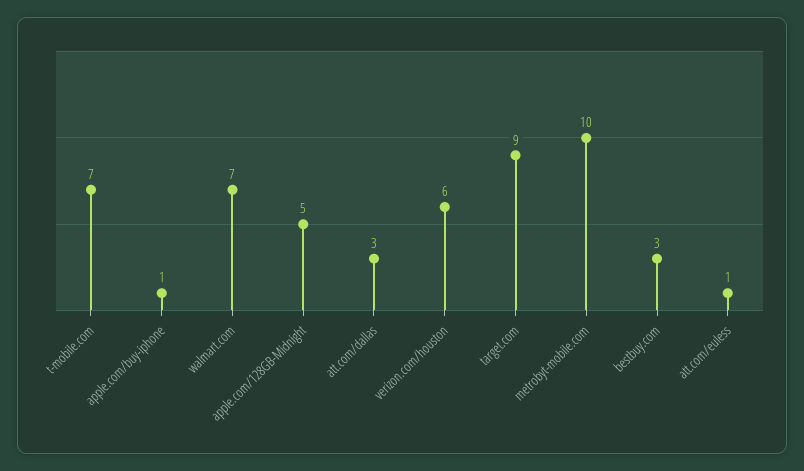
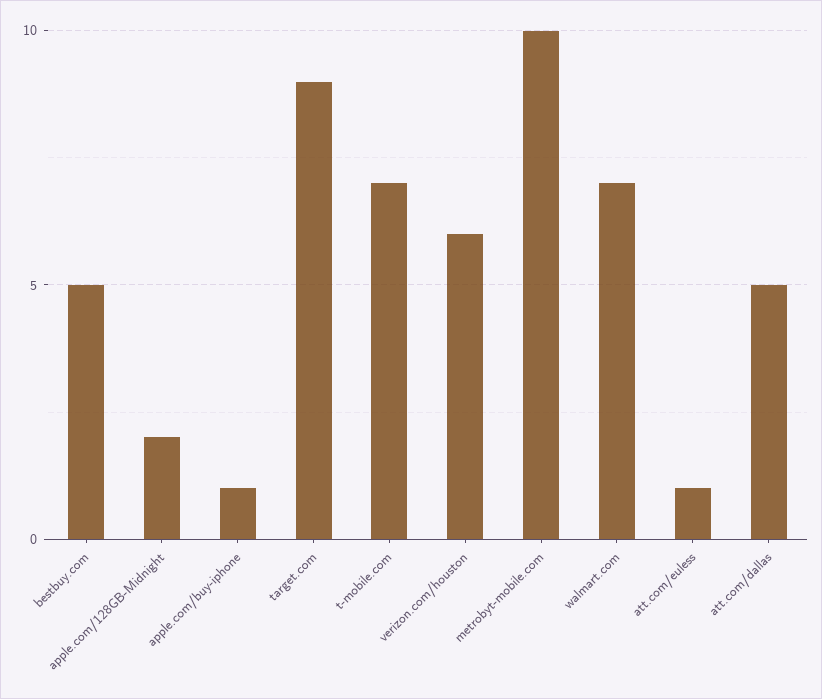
apple.com/128GB-Midnight: 5 -> 2
att.com/dallas: 3 -> 5
bestbuy.com: 3 -> 5

